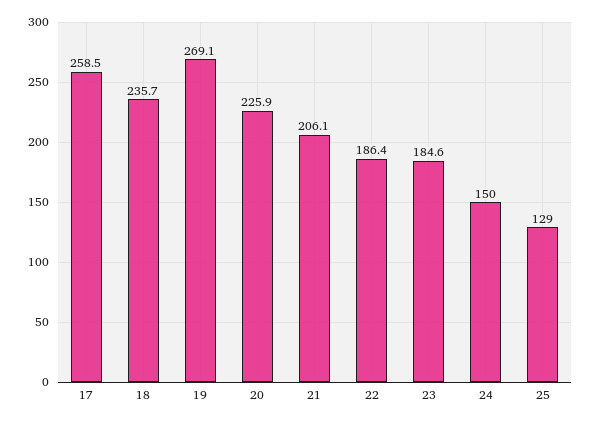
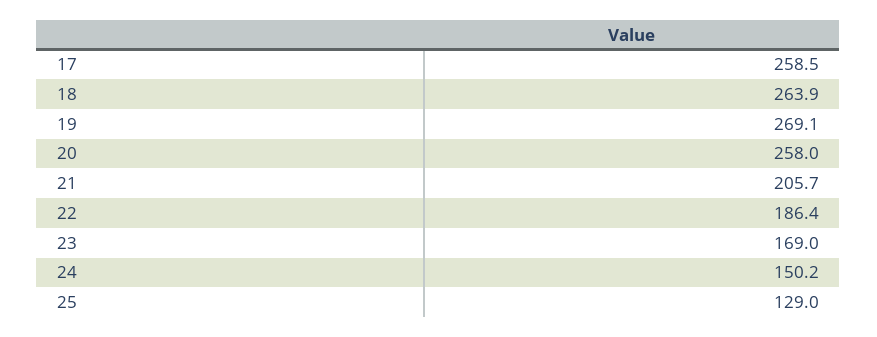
18: 235.7 -> 263.9
20: 225.9 -> 258
21: 206.1 -> 205.7
23: 184.6 -> 169
24: 150 -> 150.2

